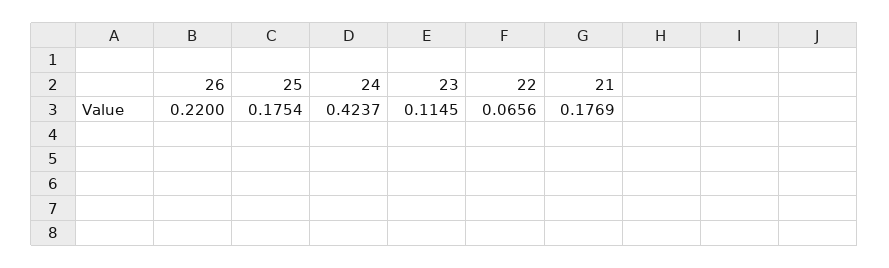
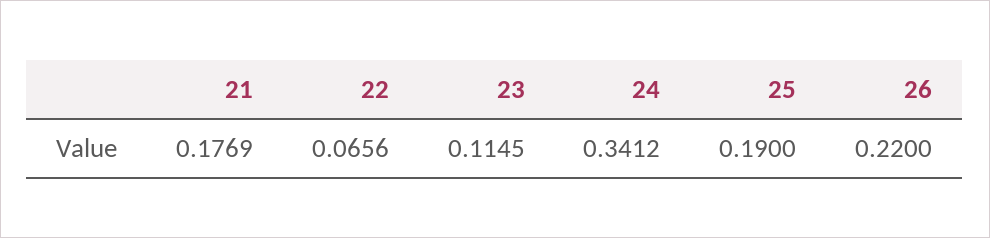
25: 0.1754 -> 0.19
24: 0.4237 -> 0.3412

